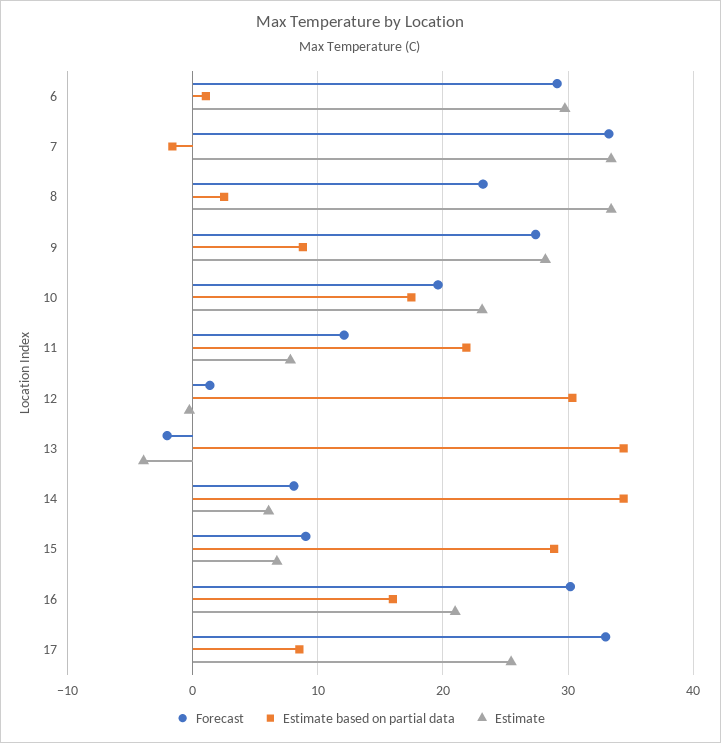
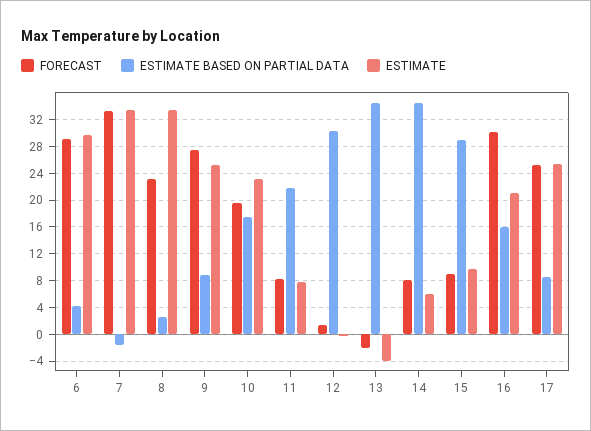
Estimate based on partial data, 6: 1 -> 4
Estimate, 9: 28 -> 25
Forecast, 11: 12 -> 8
Estimate, 15: 7 -> 10
Forecast, 17: 33 -> 25

